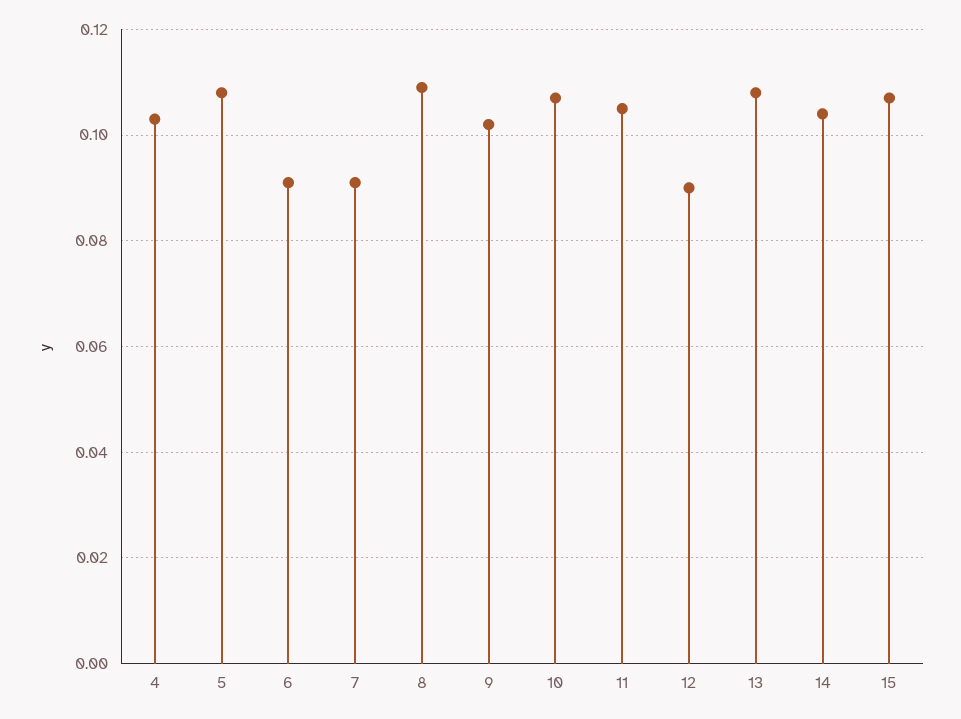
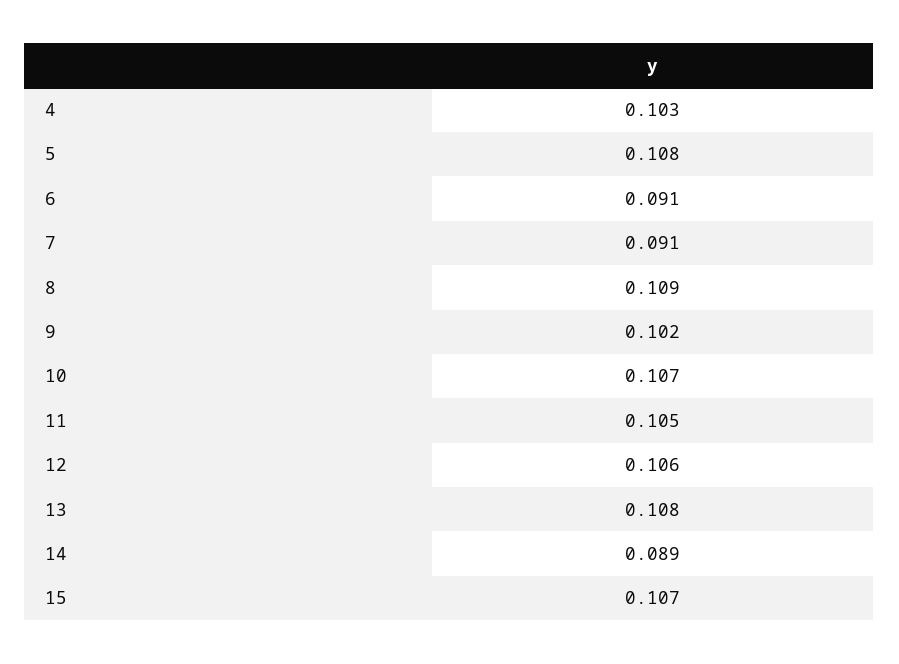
12: 0.09 -> 0.106
14: 0.105 -> 0.089

